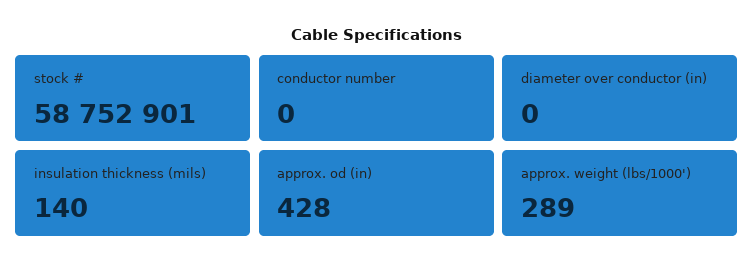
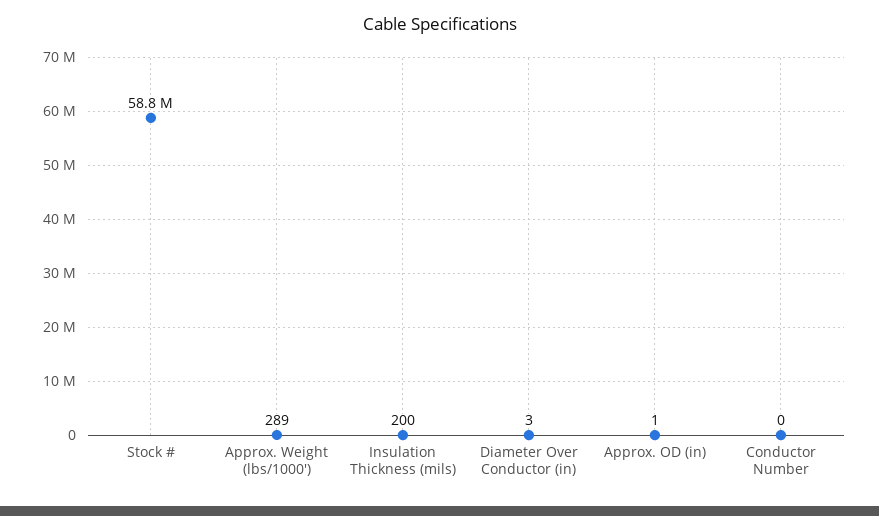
diameter over conductor (in): 0 -> 3
insulation thickness (mils): 140 -> 200
approx. od (in): 428 -> 1

